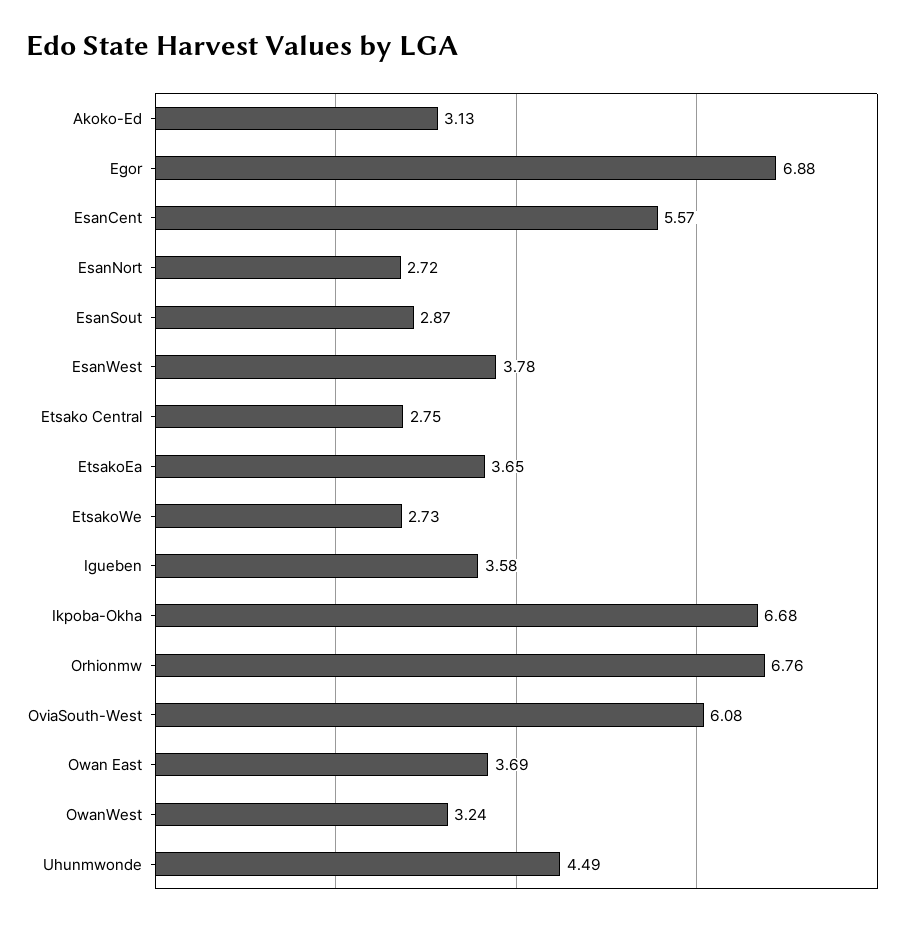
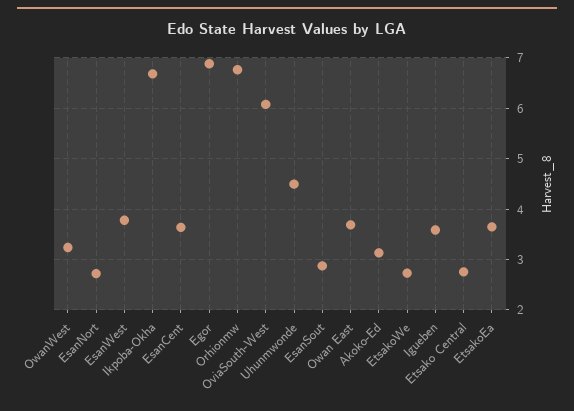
EsanCent: 5.57 -> 3.6

